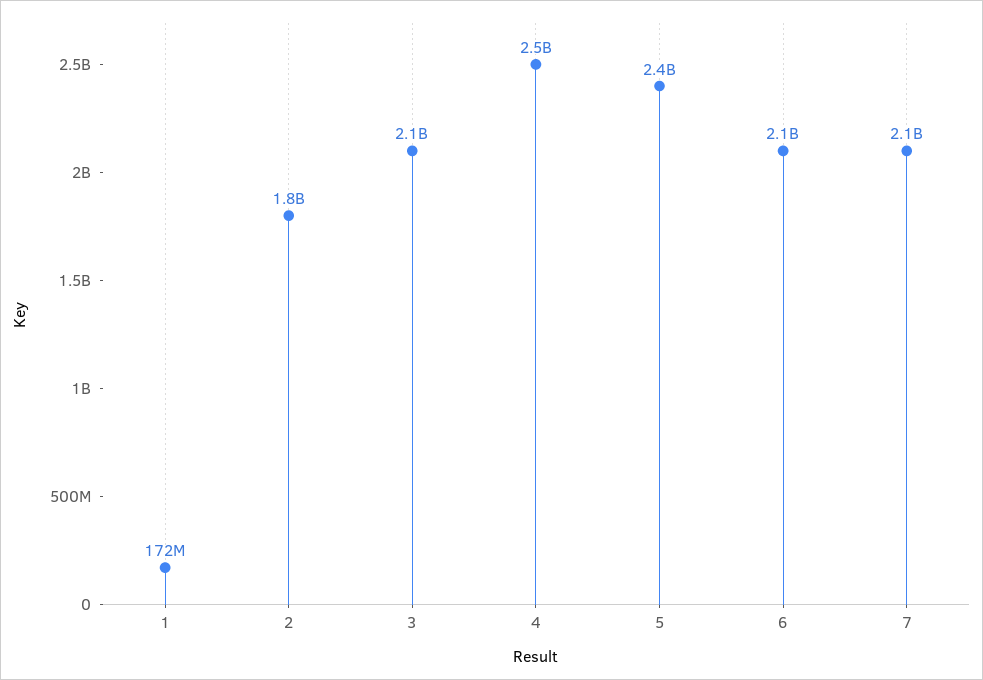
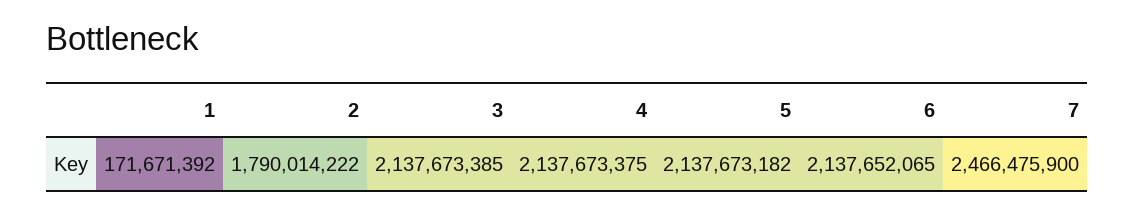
4: 2500000000 -> 2137673375
5: 2400000000 -> 2137673182
7: 2100000000 -> 2466475900

